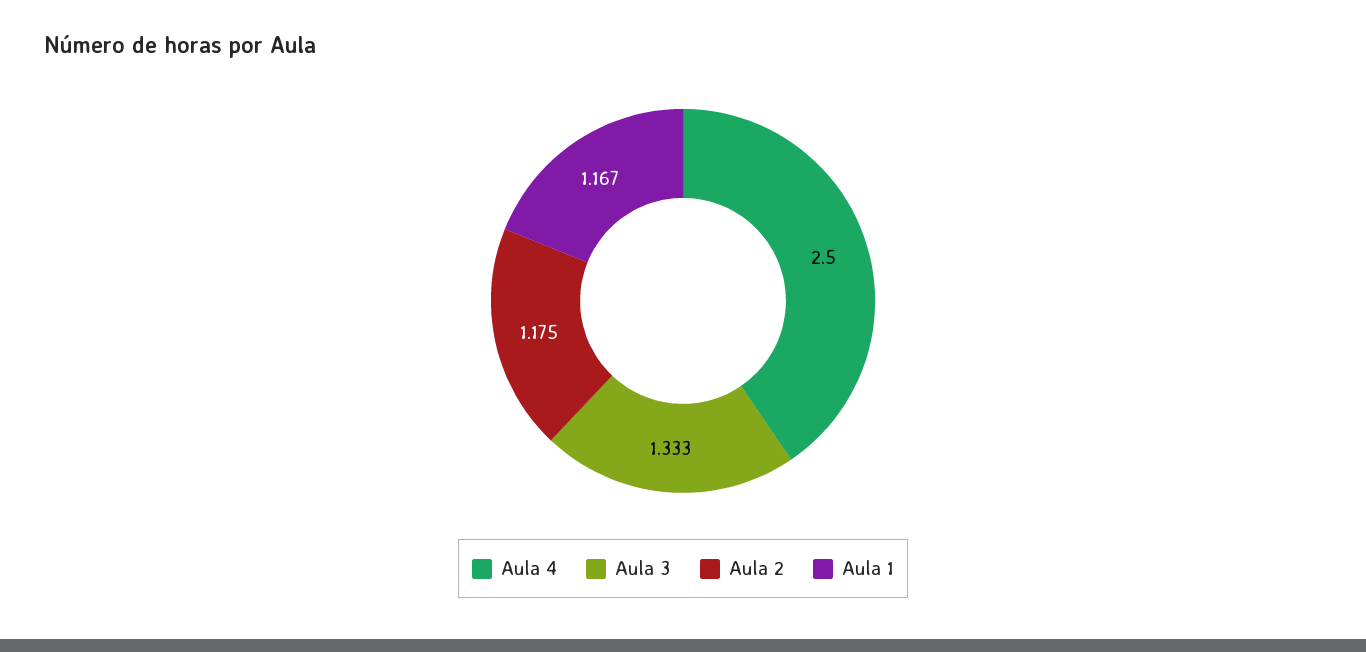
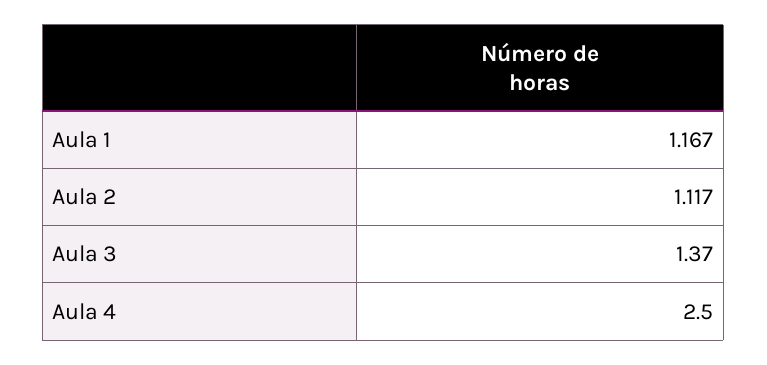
Aula 3: 1.333 -> 1.37
Aula 2: 1.175 -> 1.117

